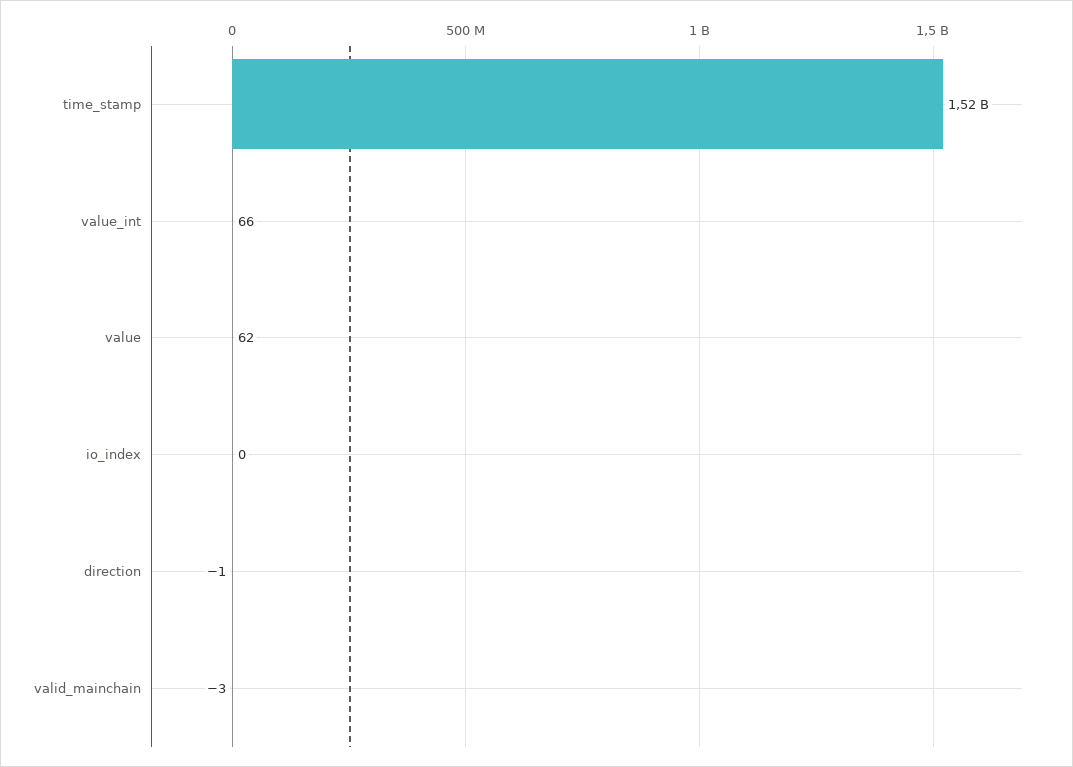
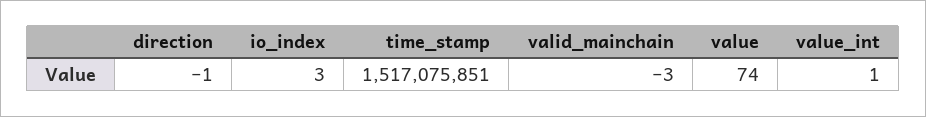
value_int: 66 -> 1
value: 62 -> 74
io_index: 0 -> 3

